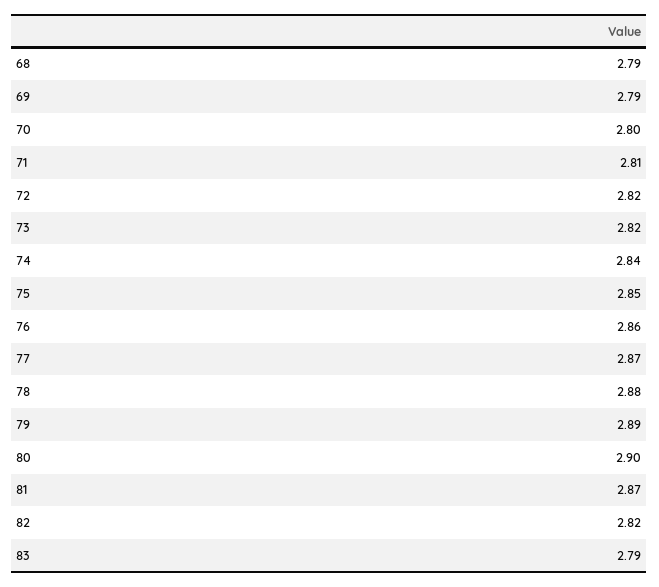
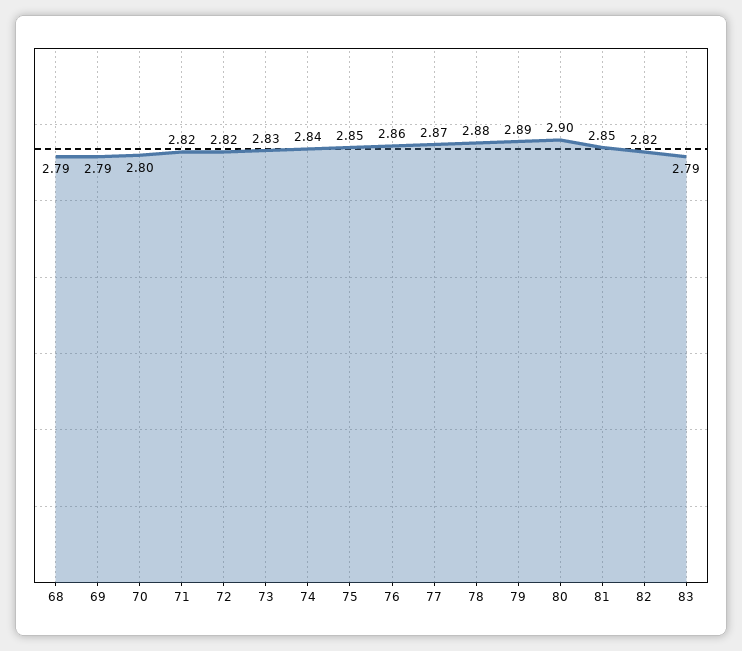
71: 2.81 -> 2.82
73: 2.82 -> 2.83
81: 2.87 -> 2.85

